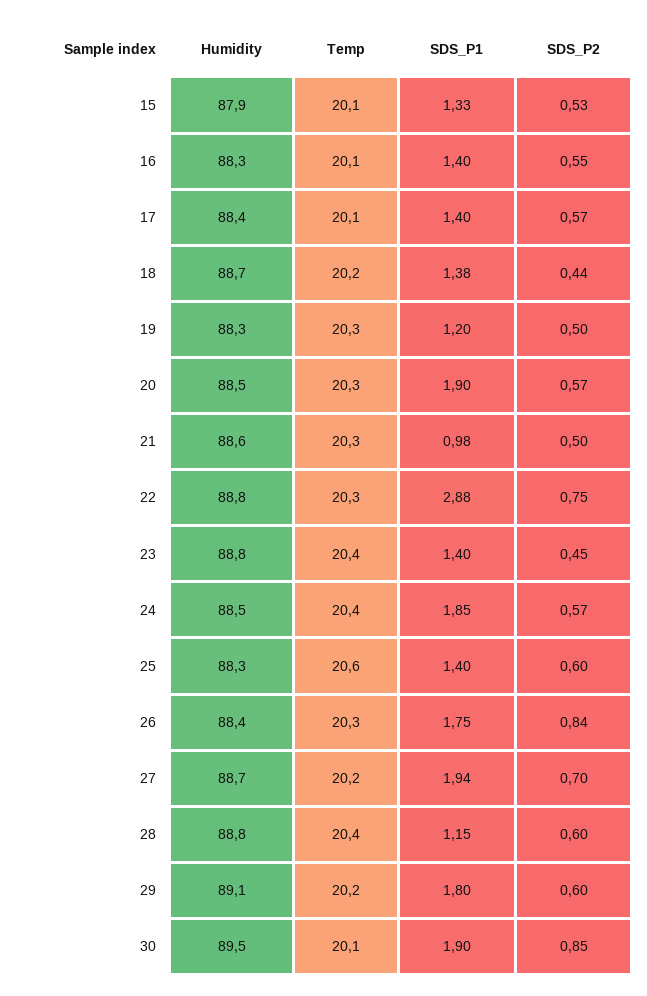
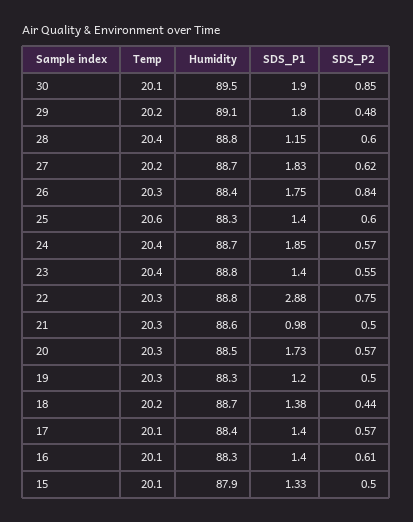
SDS_P2, 15: 0.53 -> 0.5
SDS_P2, 16: 0.55 -> 0.61
SDS_P1, 20: 1.9 -> 1.73
SDS_P2, 23: 0.45 -> 0.55
Humidity, 24: 88.5 -> 88.7
SDS_P1, 27: 1.94 -> 1.83
SDS_P2, 27: 0.7 -> 0.62
SDS_P2, 29: 0.6 -> 0.48

